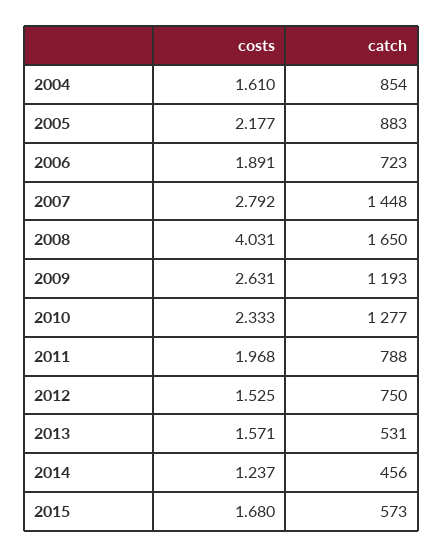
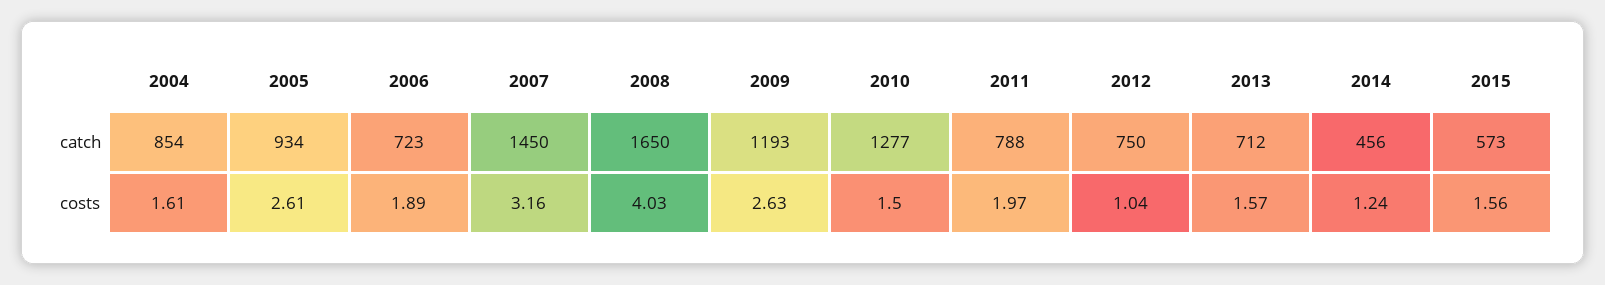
costs, 2005: 2.177 -> 2.61
catch, 2005: 883 -> 934
costs, 2007: 2.792 -> 3.16
catch, 2007: 1448 -> 1450
costs, 2010: 2.333 -> 1.5
costs, 2012: 1.525 -> 1.04
catch, 2013: 531 -> 712
costs, 2015: 1.68 -> 1.56

